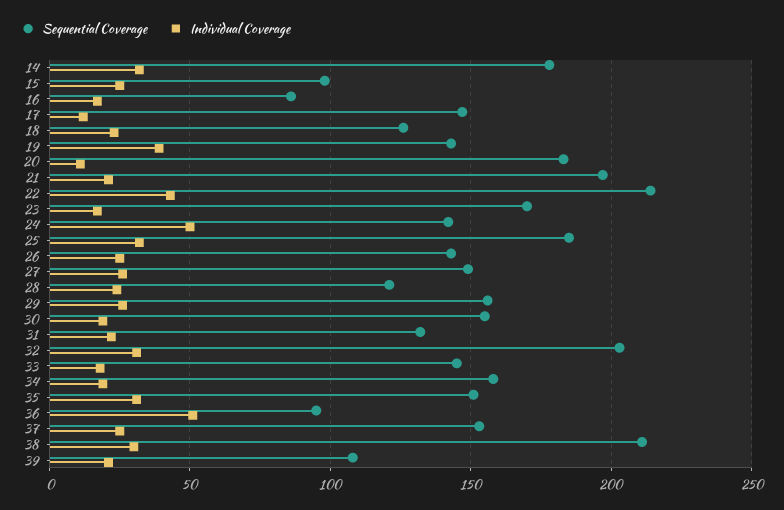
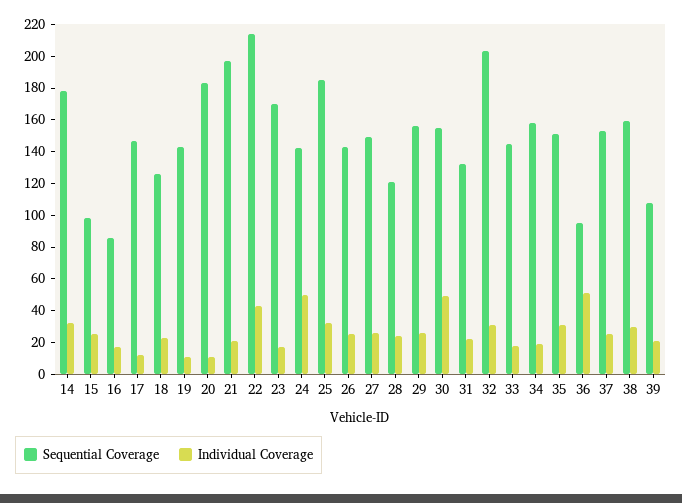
Individual Coverage, 19: 40 -> 10
Individual Coverage, 30: 20 -> 50
Sequential Coverage, 38: 210 -> 160

